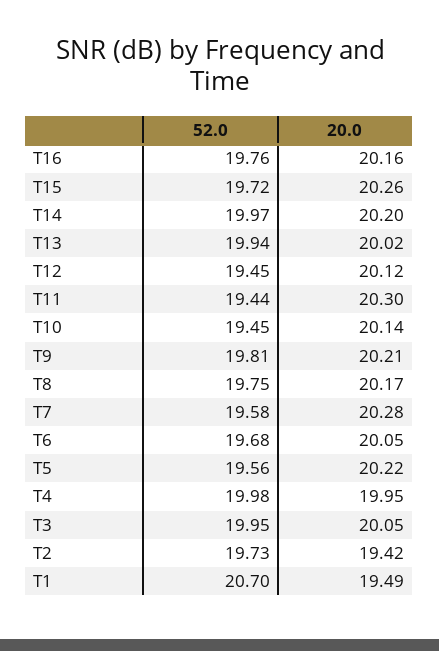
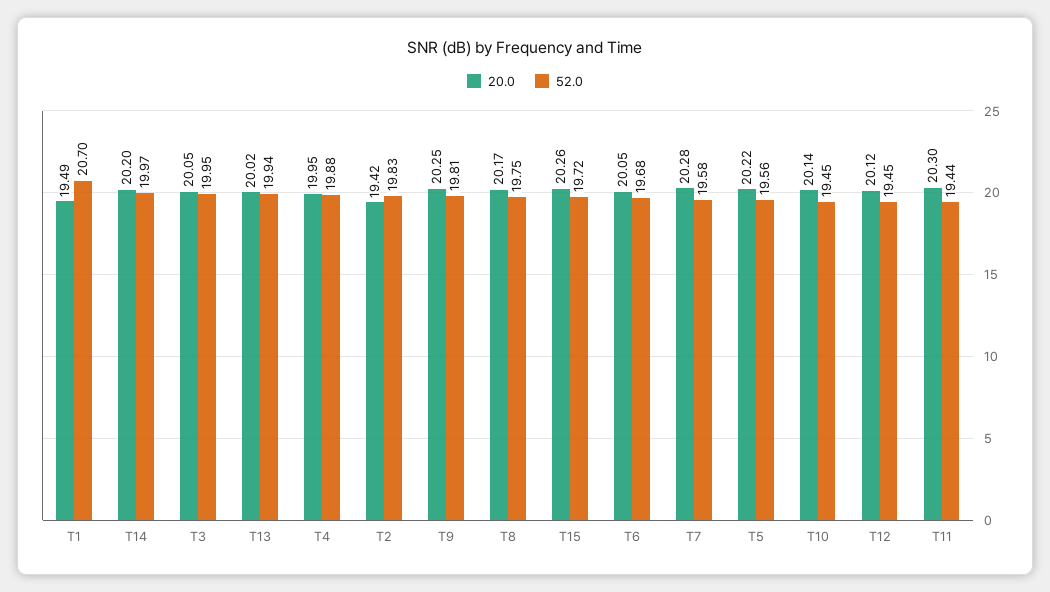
52.0, T16: 19.76 -> none
20.0, T16: 20.16 -> none
20.0, T9: 20.21 -> 20.25
52.0, T4: 19.98 -> 19.88
52.0, T2: 19.73 -> 19.83

